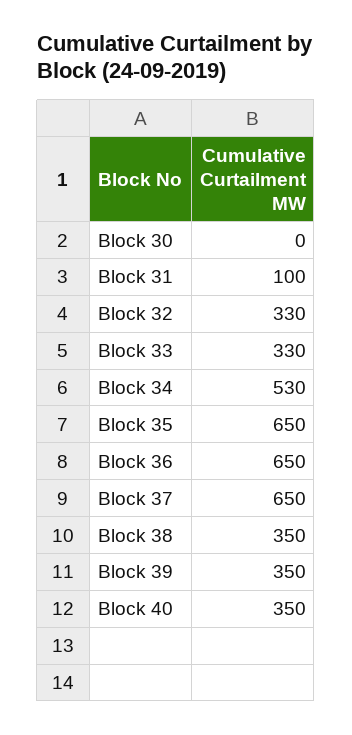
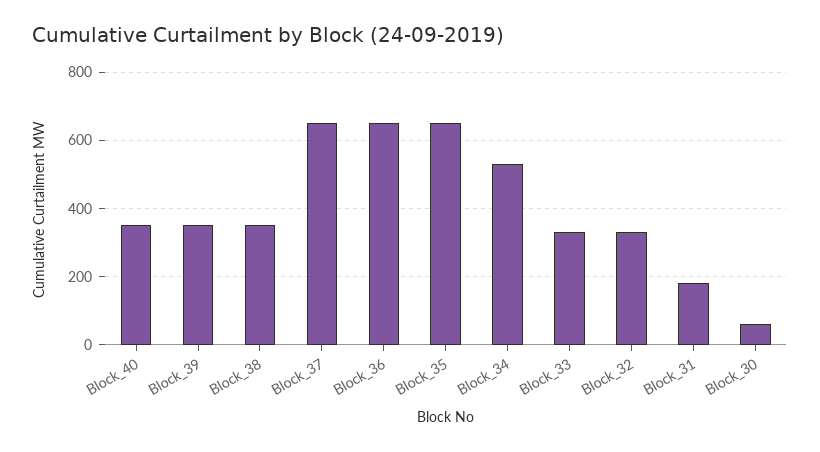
Block 30: 0 -> 60
Block 31: 100 -> 180

